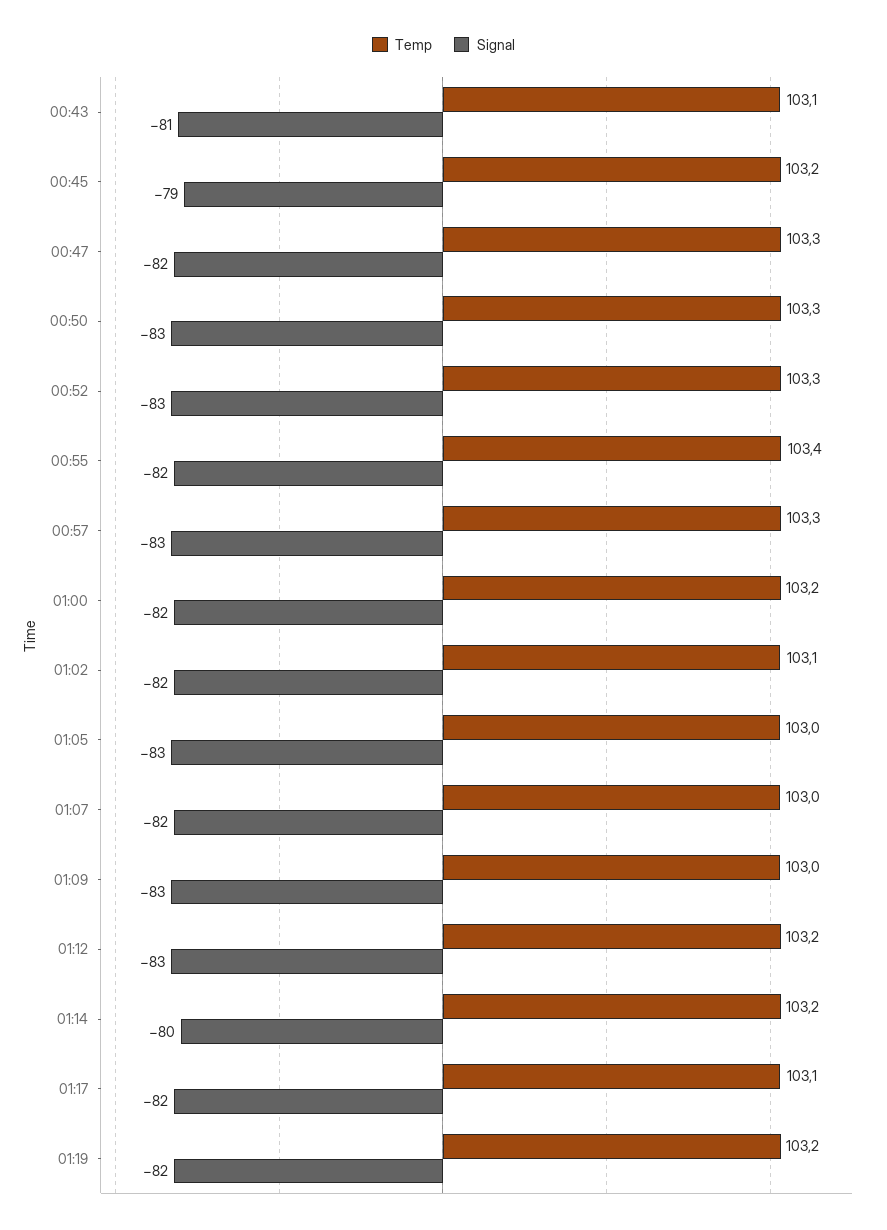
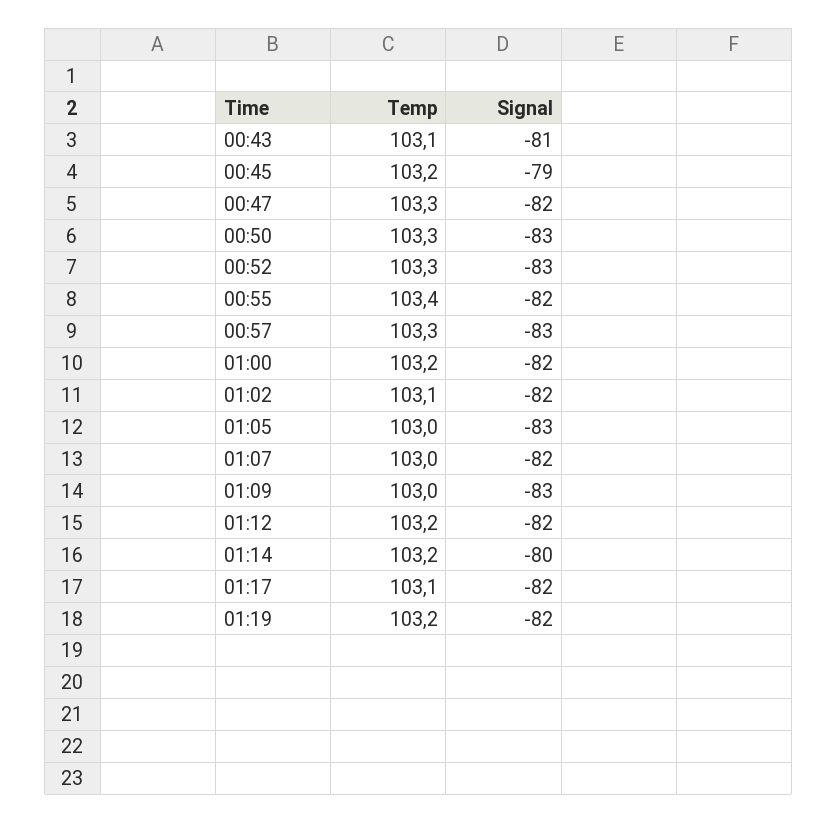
Signal, 01:12: -83 -> -82

